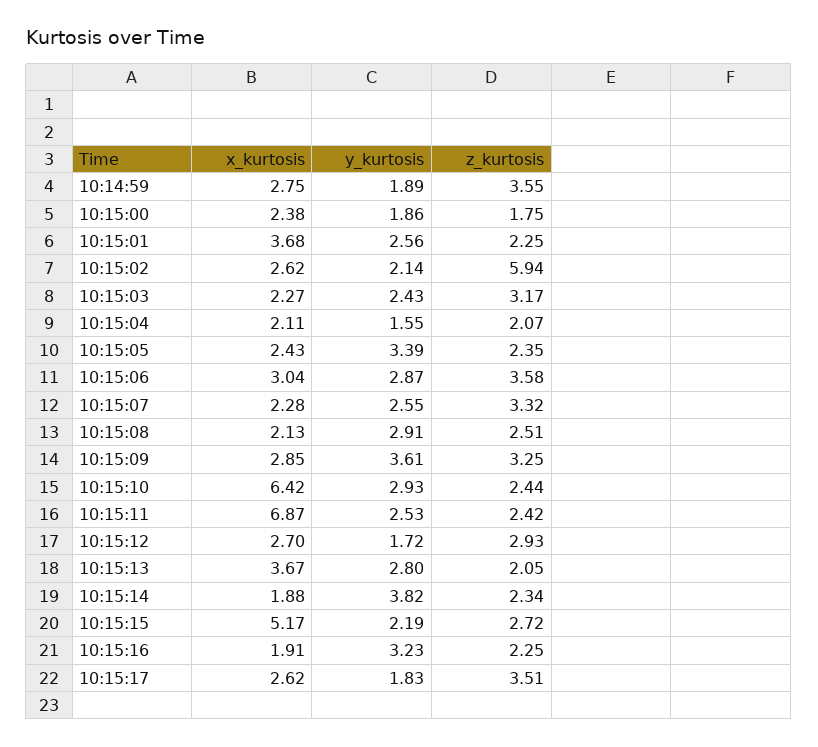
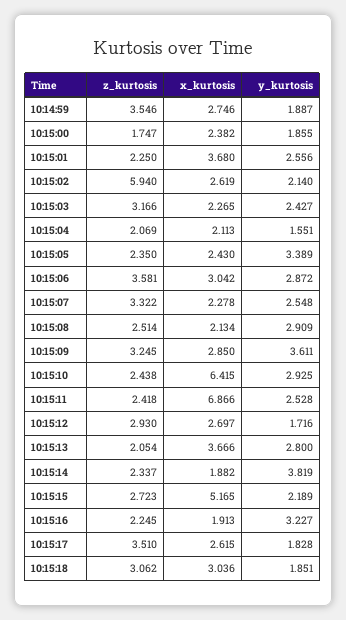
z_kurtosis, 10:15:18: none -> 3.062
x_kurtosis, 10:15:18: none -> 3.036
y_kurtosis, 10:15:18: none -> 1.851

